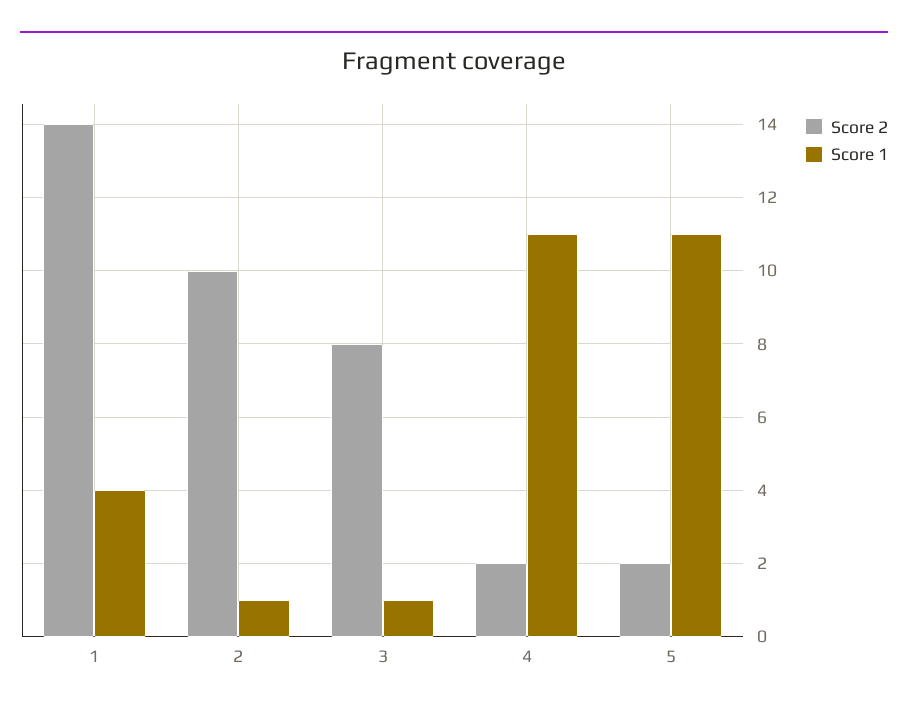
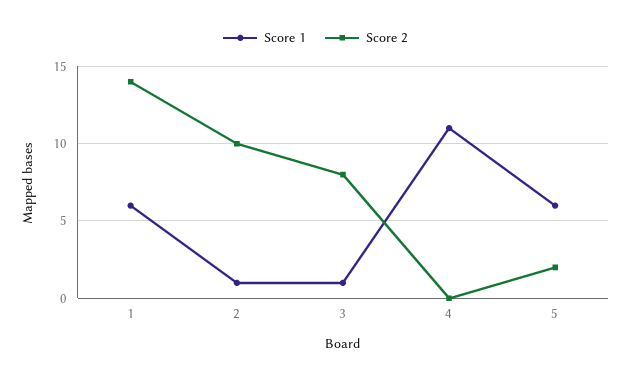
Score 1, 1: 4 -> 6
Score 2, 4: 2 -> 0
Score 1, 5: 11 -> 6

